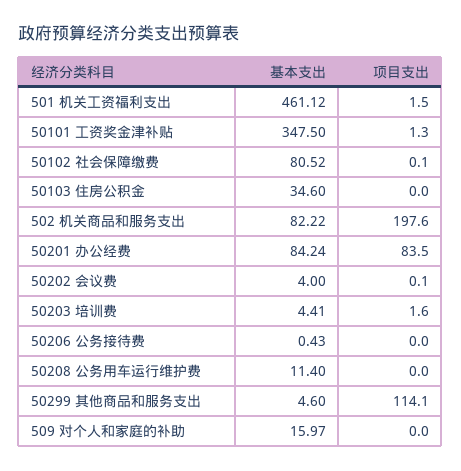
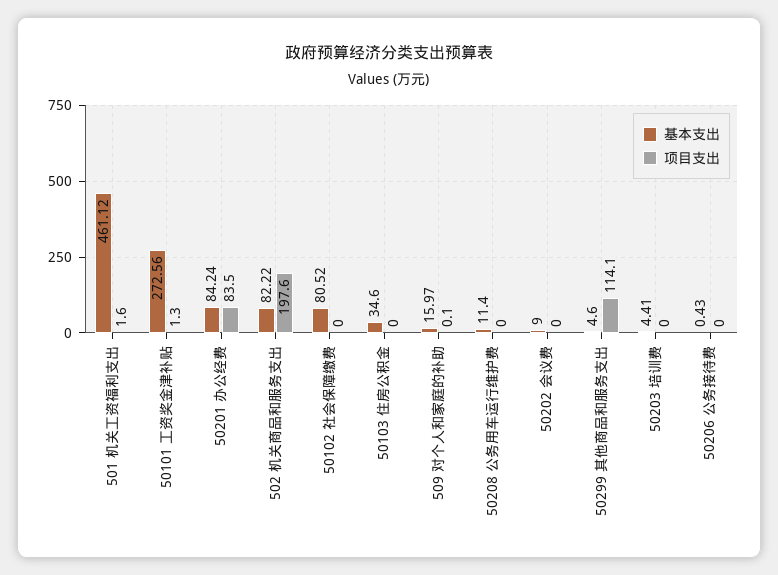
项目支出, 501 机关工资福利支出: 1.5 -> 1.6
基本支出, 50101 工资奖金津补贴: 347.5 -> 272.56
项目支出, 50102 社会保障缴费: 0.1 -> 0
基本支出, 50202 会议费: 4 -> 9
项目支出, 50202 会议费: 0.1 -> 0
项目支出, 50203 培训费: 1.6 -> 0
项目支出, 509 对个人和家庭的补助: 0 -> 0.1

